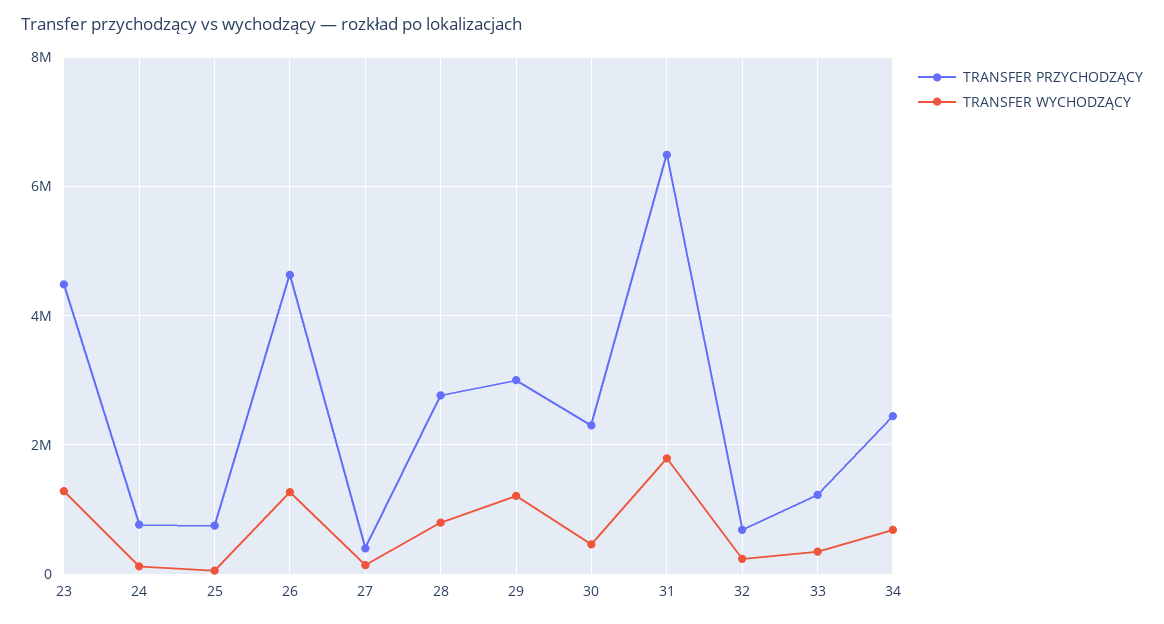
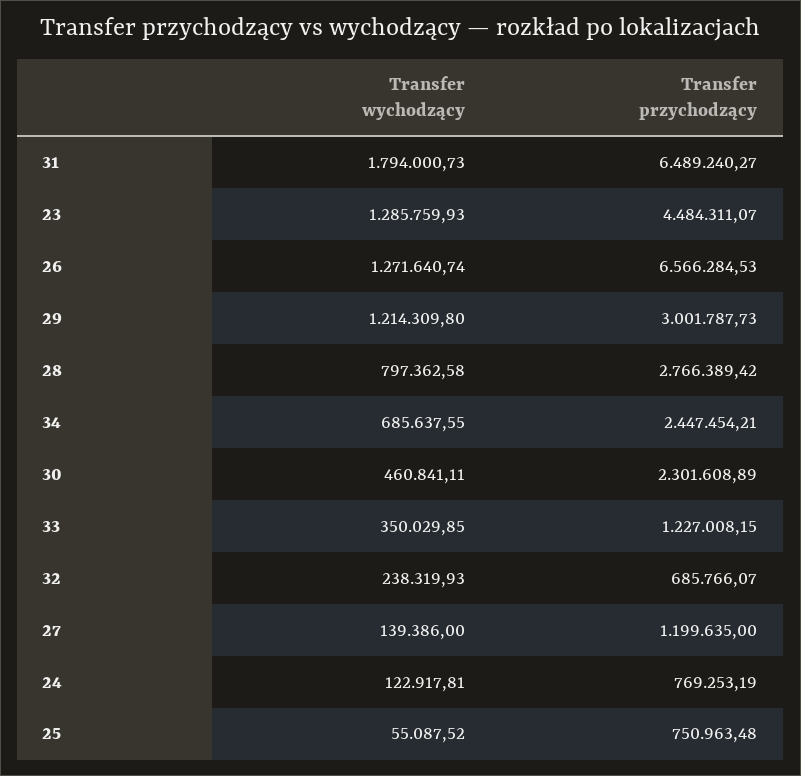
TRANSFER PRZYCHODZĄCY, 26: 4600000 -> 6566284.53
TRANSFER PRZYCHODZĄCY, 27: 400000 -> 1199635

